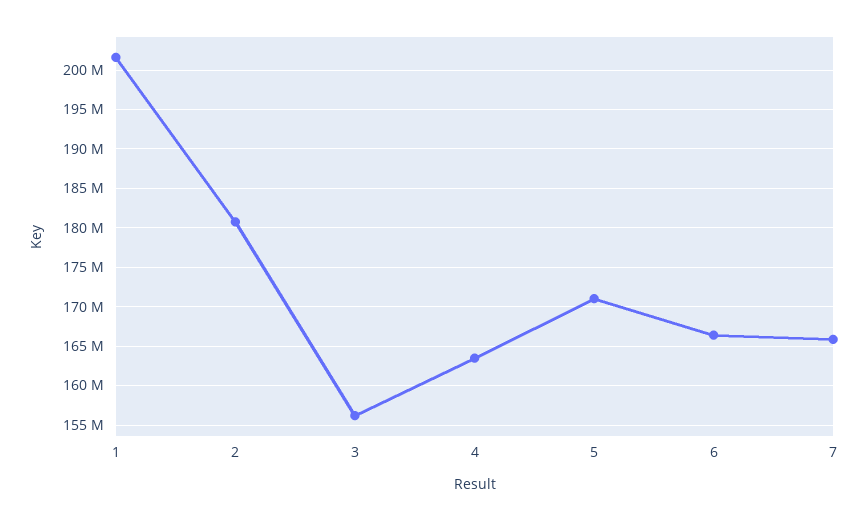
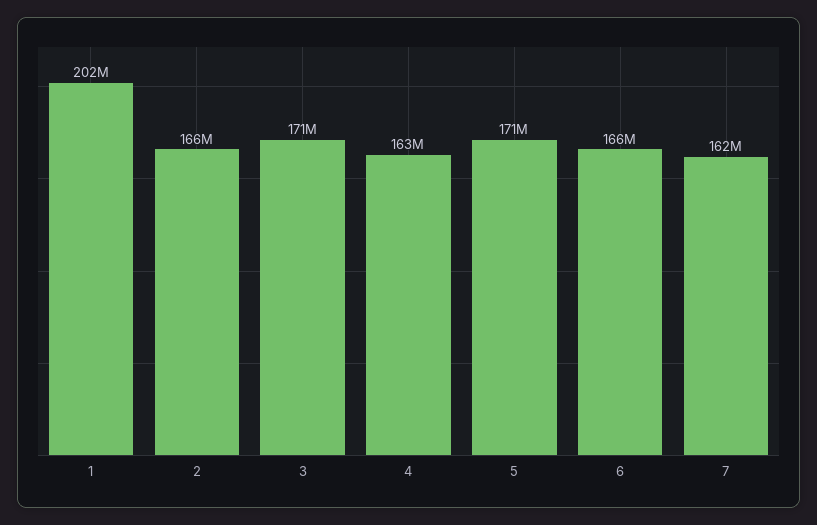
2: 181000000 -> 166000000
3: 156000000 -> 171000000
7: 166000000 -> 162000000

